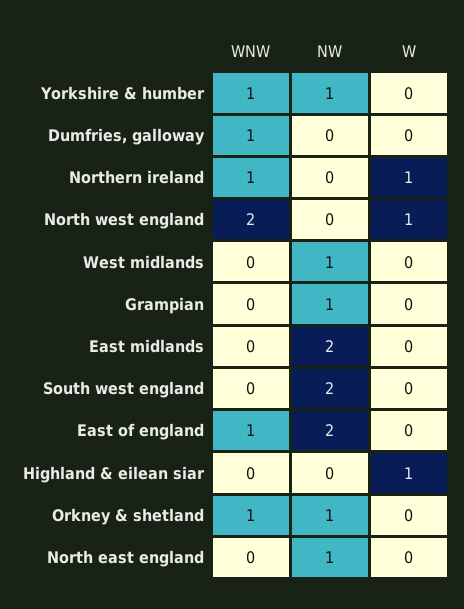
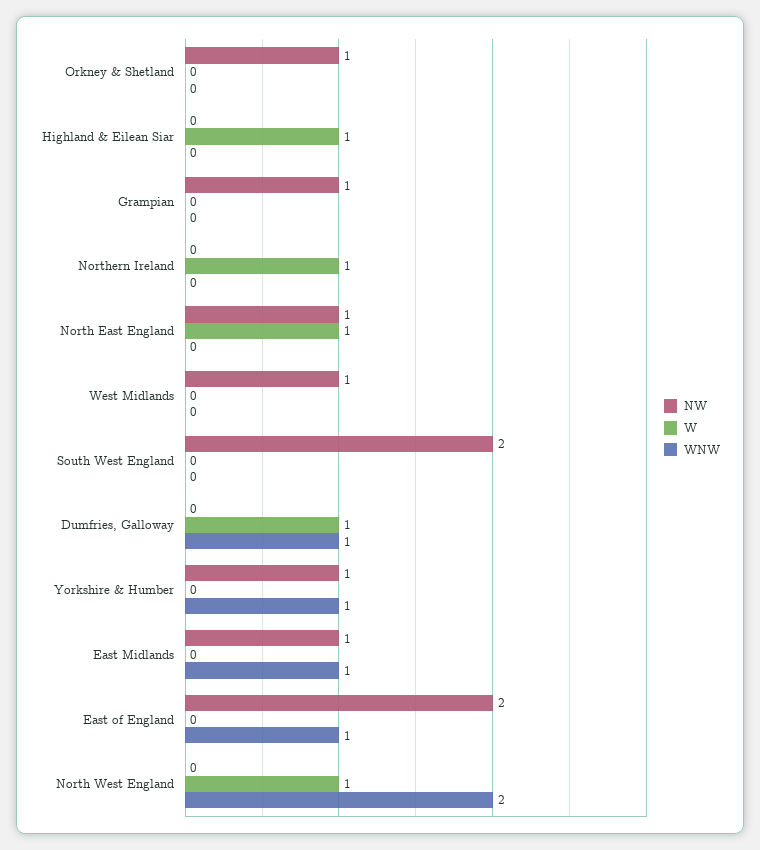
W, Dumfries, galloway: 0 -> 1
WNW, Northern ireland: 1 -> 0
WNW, East midlands: 0 -> 1
NW, East midlands: 2 -> 1
WNW, Orkney & shetland: 1 -> 0
W, North east england: 0 -> 1

